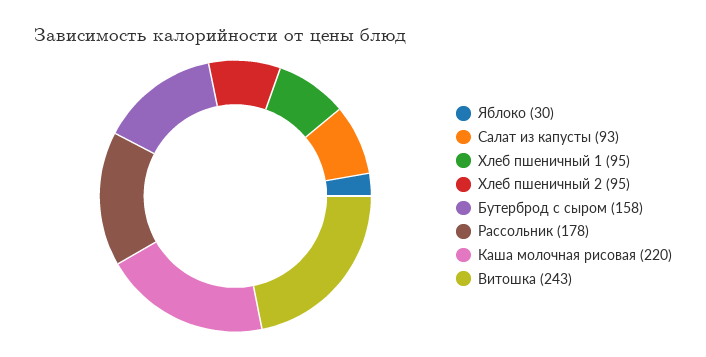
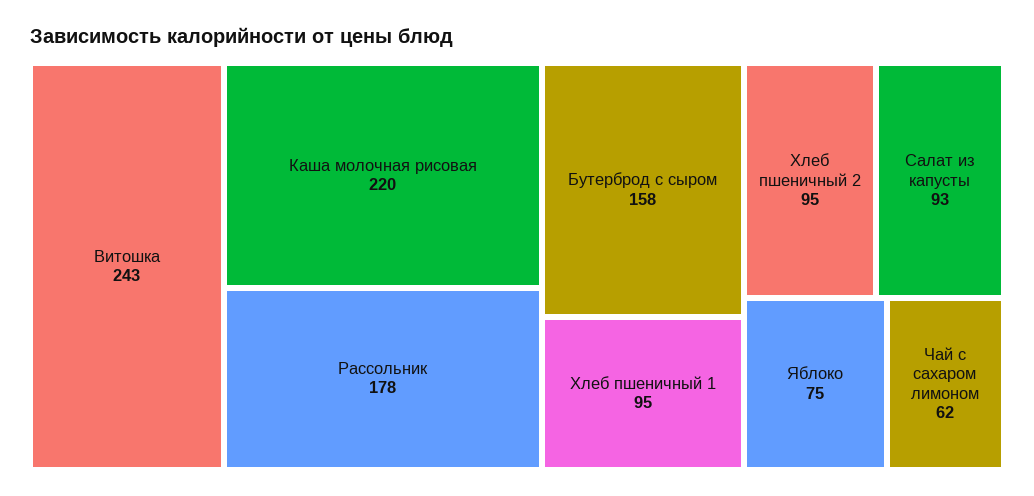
Яблоко: 30 -> 75
Чай с сахаром лимоном: none -> 62

